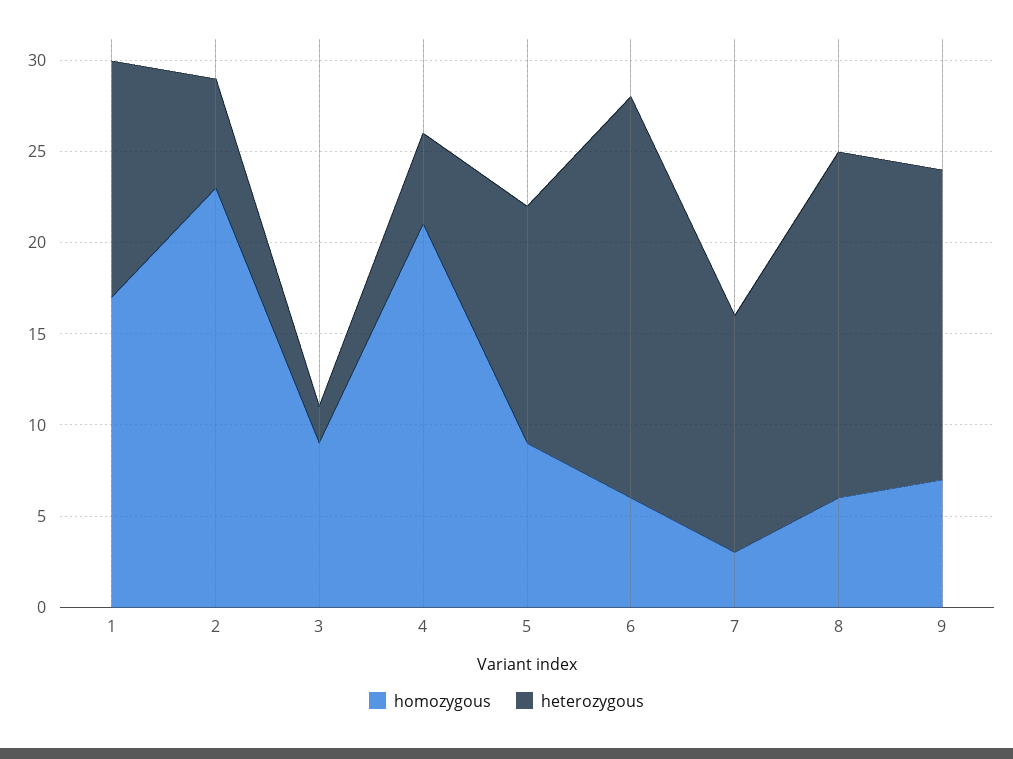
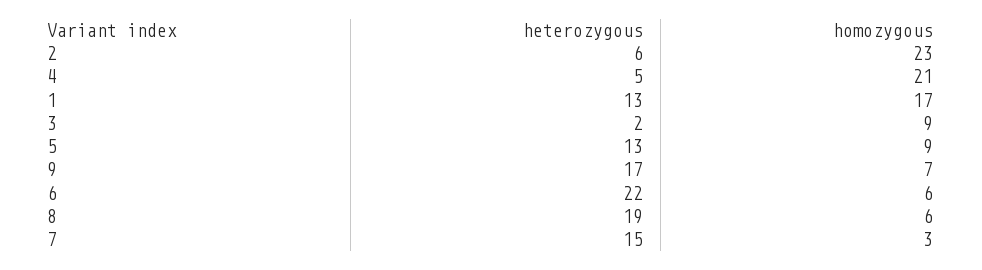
heterozygous, 7: 13 -> 15

